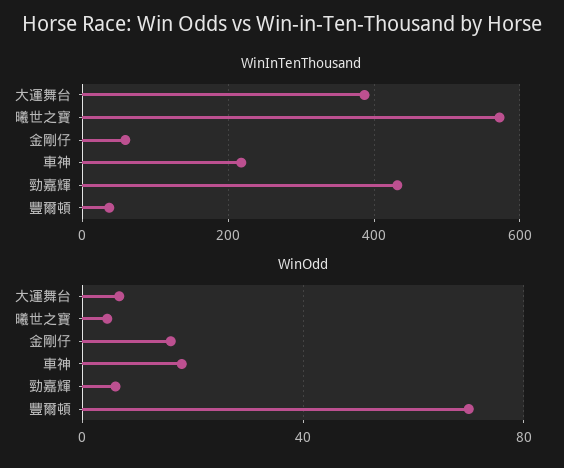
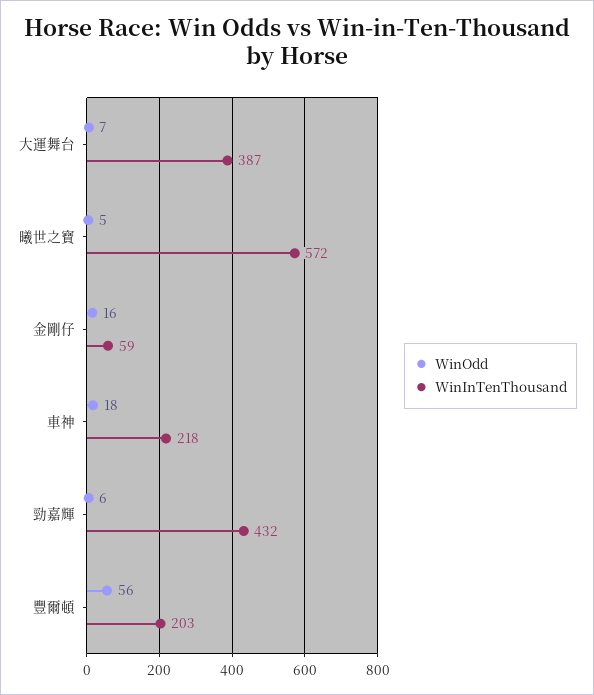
WinInTenThousand, 豐爾頓: 40 -> 203
WinOdd, 豐爾頓: 70 -> 56

